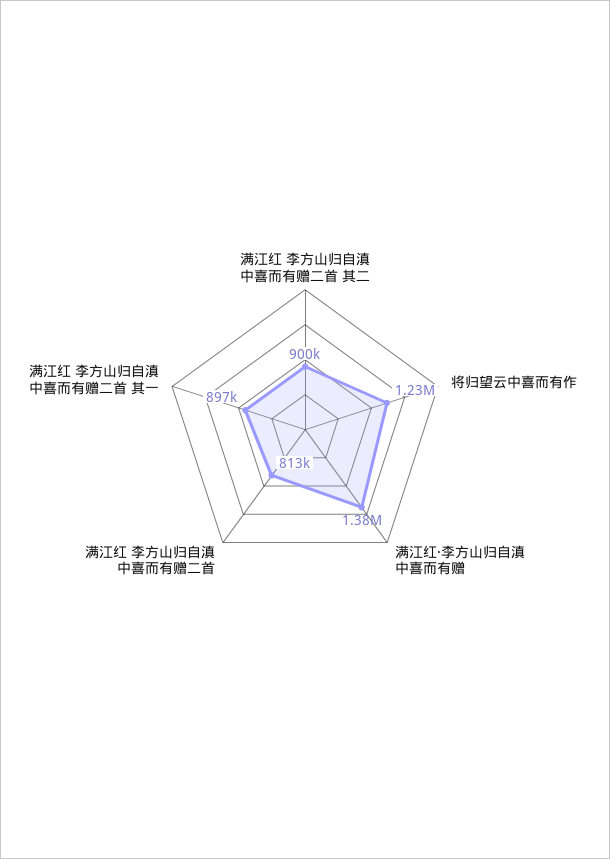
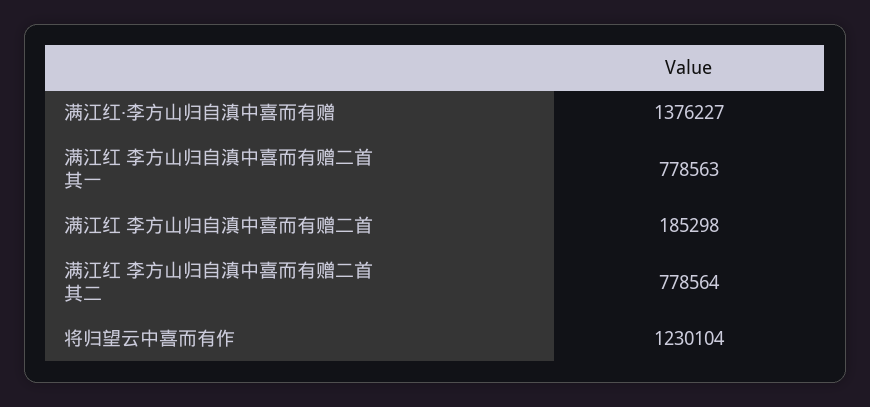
满江红 李方山归自滇中喜而有赠二首 其二: 900000 -> 778564
满江红 李方山归自滇中喜而有赠二首: 813000 -> 185298
满江红 李方山归自滇中喜而有赠二首 其一: 897000 -> 778563

